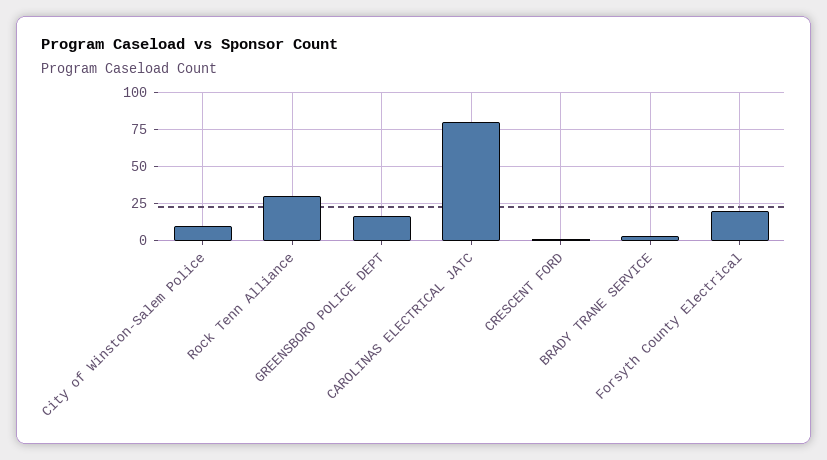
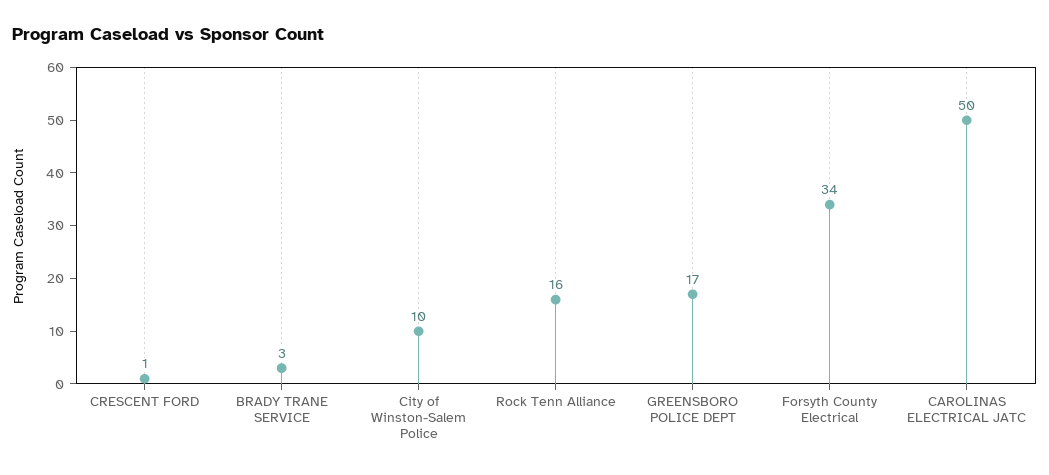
Rock Tenn Alliance: 30 -> 16
CAROLINAS ELECTRICAL JATC: 80 -> 50
Forsyth County Electrical: 20 -> 34

